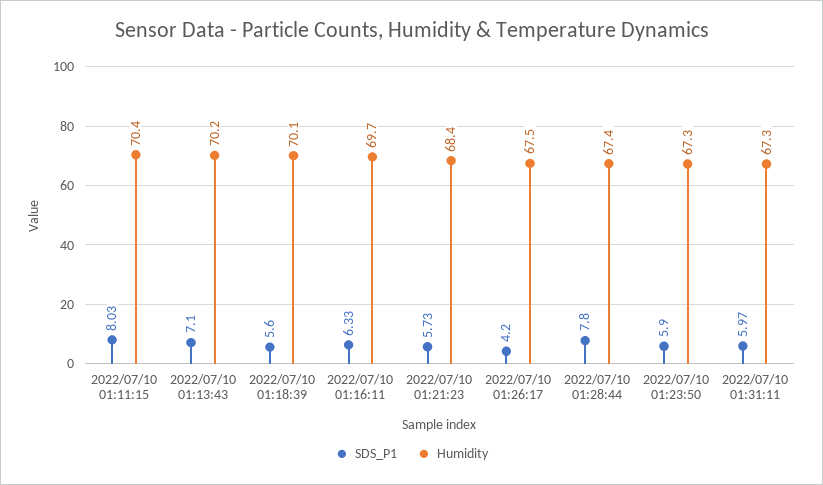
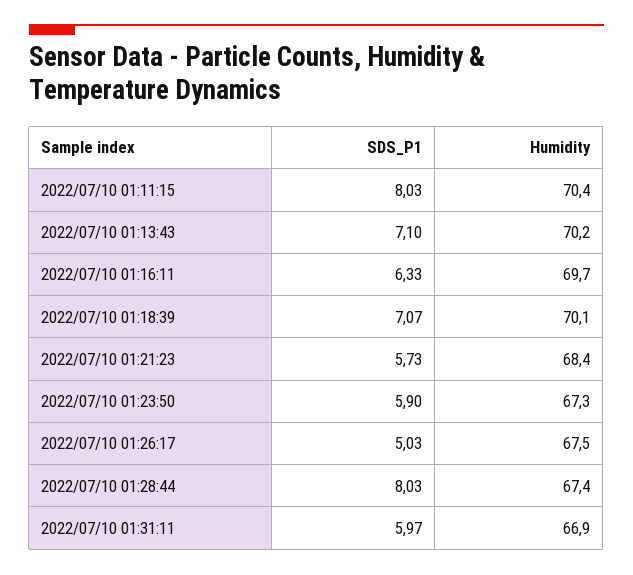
SDS_P1, 2022/07/10 01:18:39: 5.6 -> 7.07
SDS_P1, 2022/07/10 01:26:17: 4.2 -> 5.03
SDS_P1, 2022/07/10 01:28:44: 7.8 -> 8.03
Humidity, 2022/07/10 01:31:11: 67.3 -> 66.9

